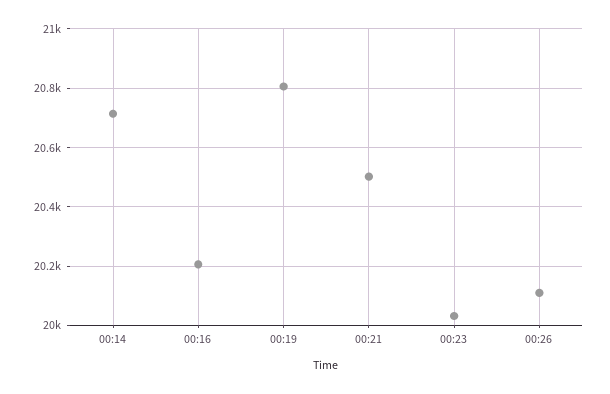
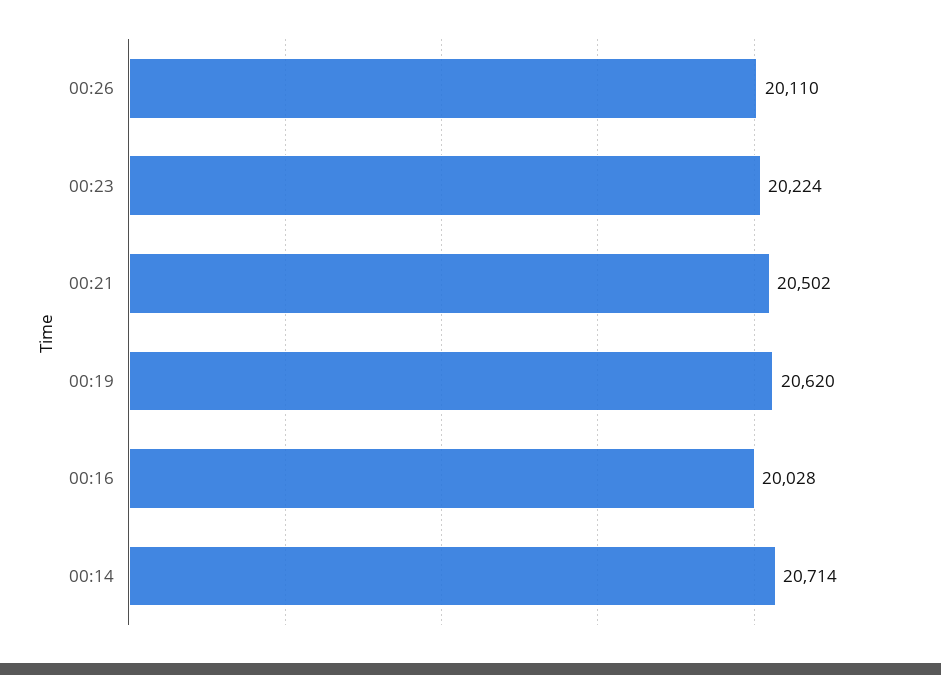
00:16: 20200 -> 20028
00:19: 20800 -> 20620
00:23: 20025 -> 20224

